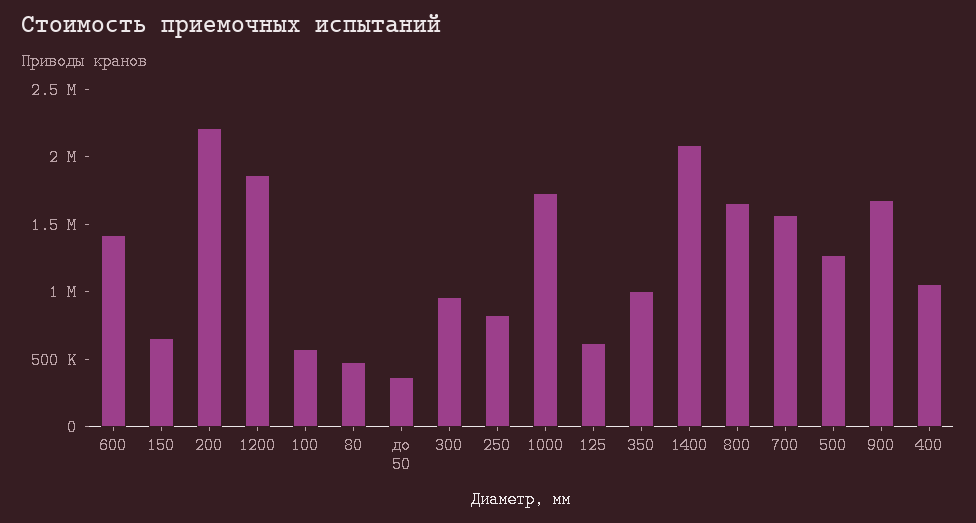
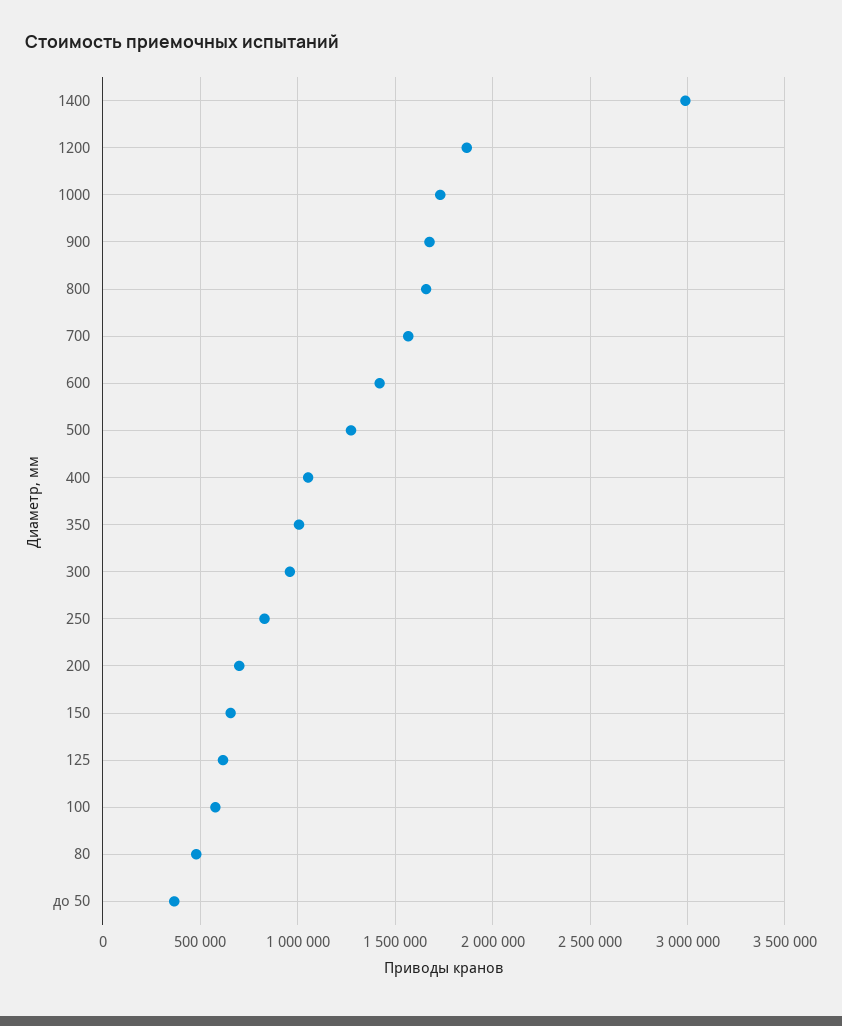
200: 2200000 -> 700000
1400: 2100000 -> 3000000

